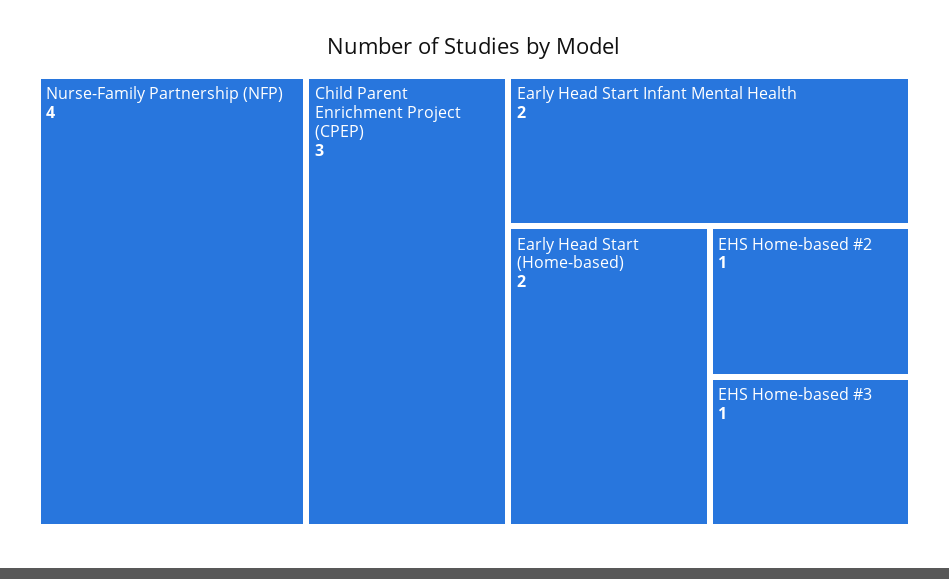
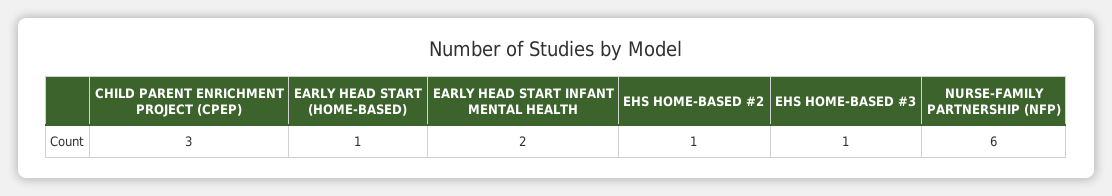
Nurse-Family Partnership (NFP): 4 -> 6
Early Head Start (Home-based): 2 -> 1

